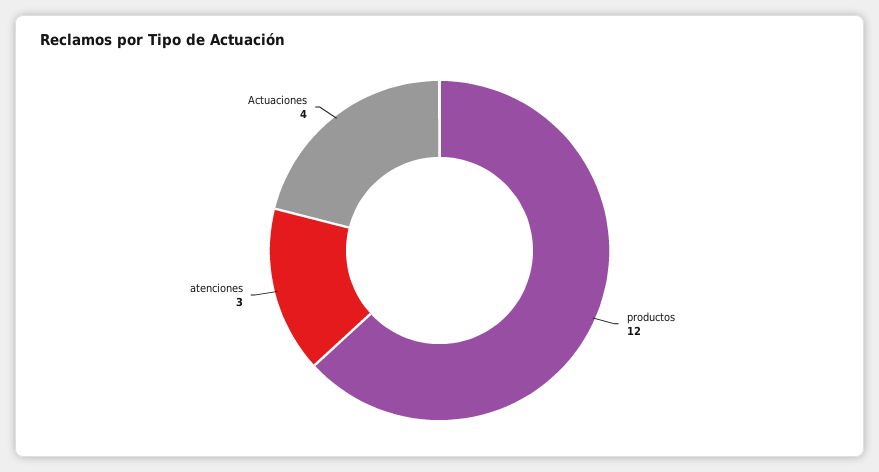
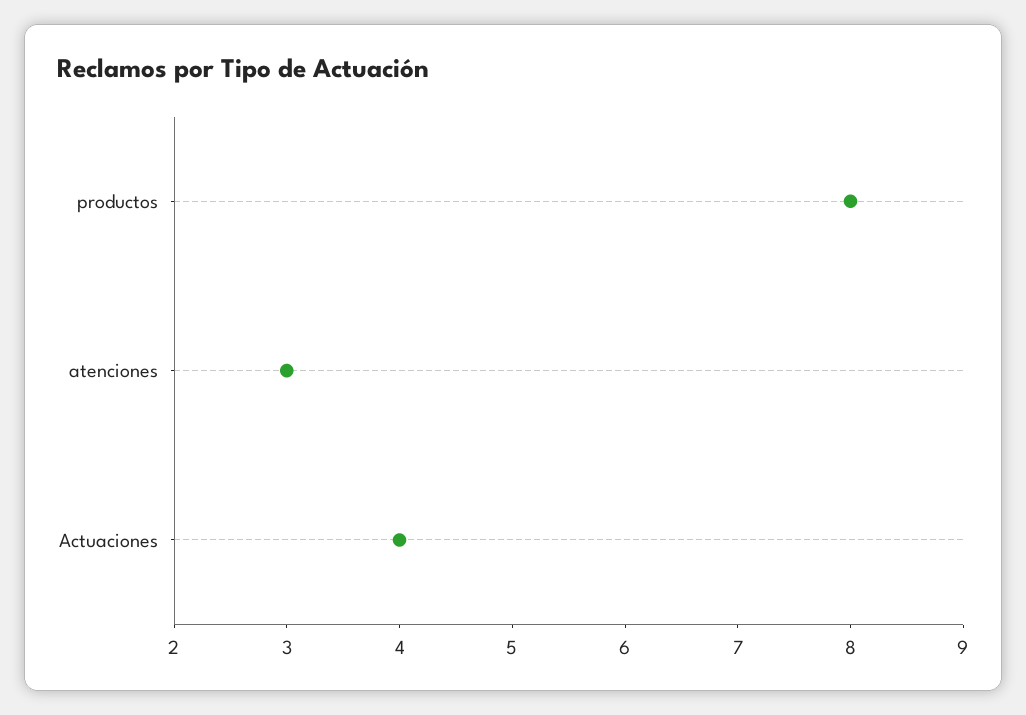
productos: 12 -> 8

